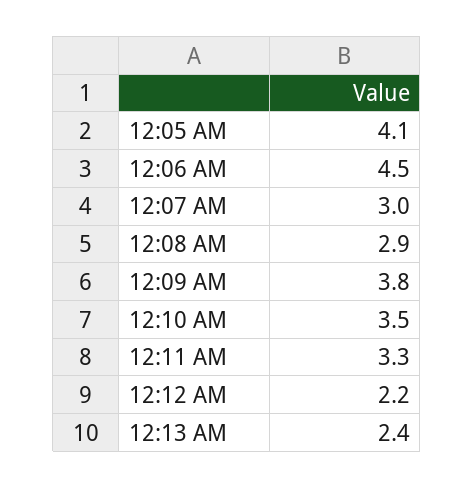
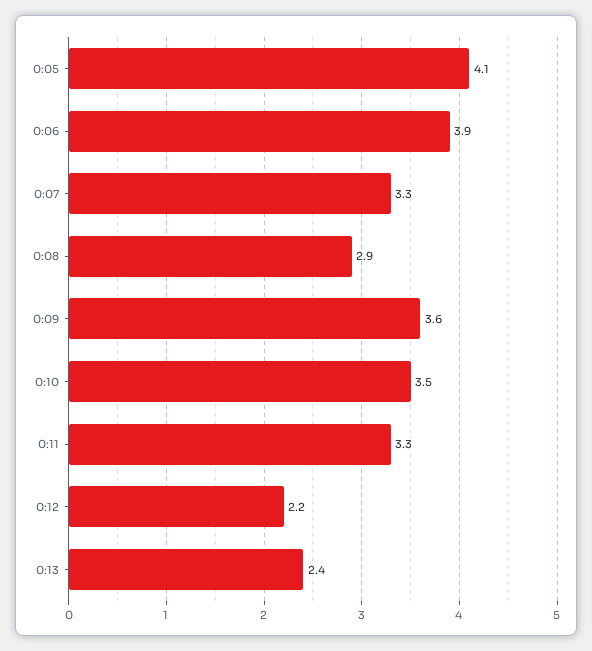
12:06 AM: 4.5 -> 3.9
12:07 AM: 3 -> 3.3
12:09 AM: 3.8 -> 3.6

